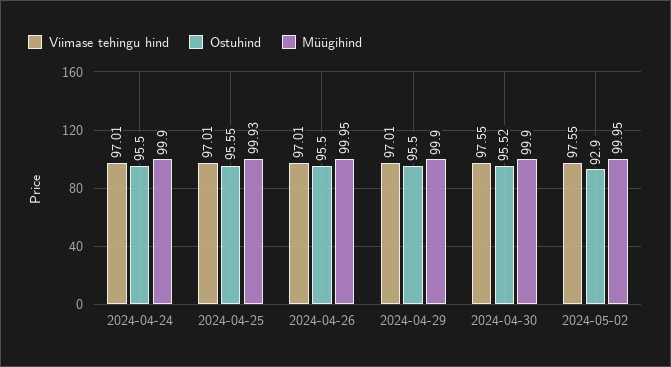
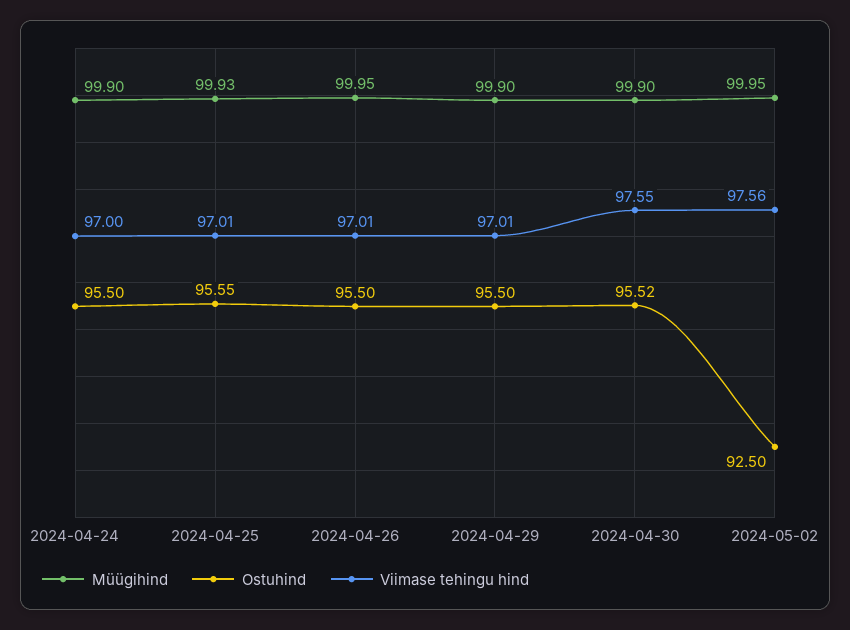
Viimase tehingu hind, 2024-04-24: 97.01 -> 97
Viimase tehingu hind, 2024-05-02: 97.55 -> 97.56
Ostuhind, 2024-05-02: 92.9 -> 92.5

